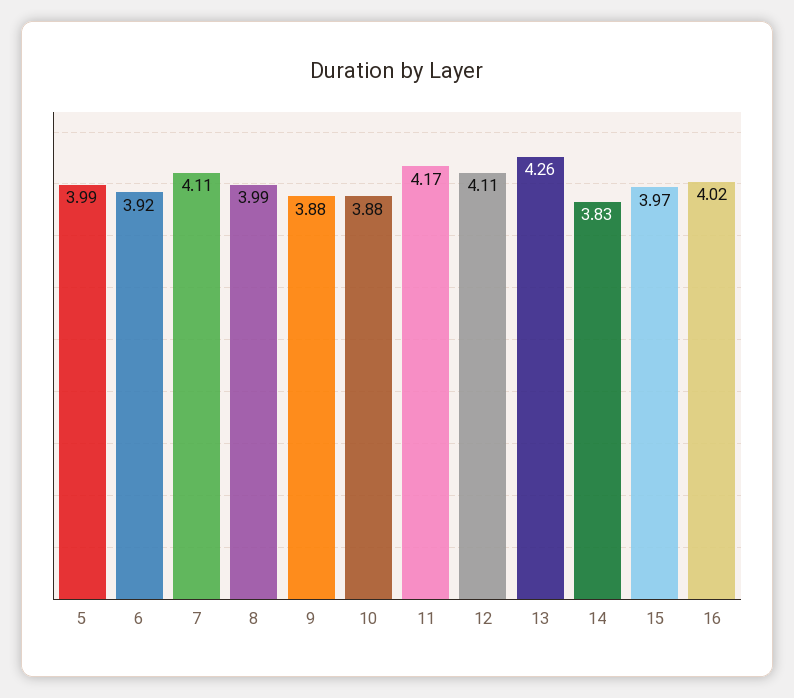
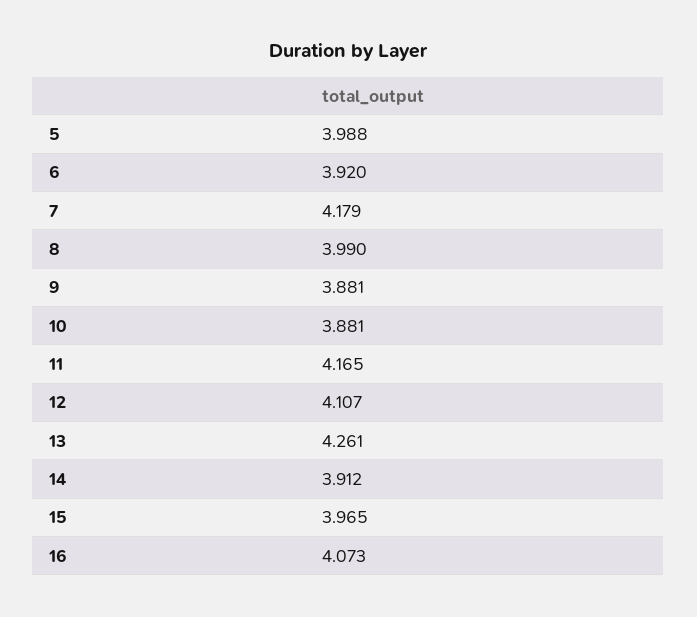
7: 4.11 -> 4.179
14: 3.83 -> 3.912
16: 4.02 -> 4.073

